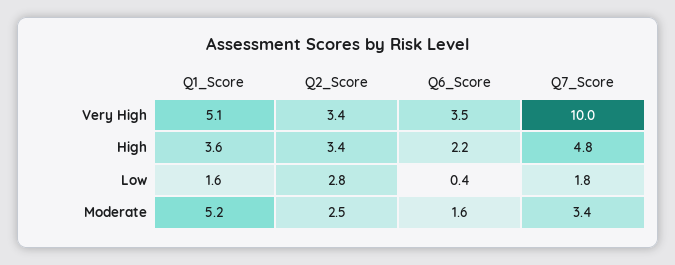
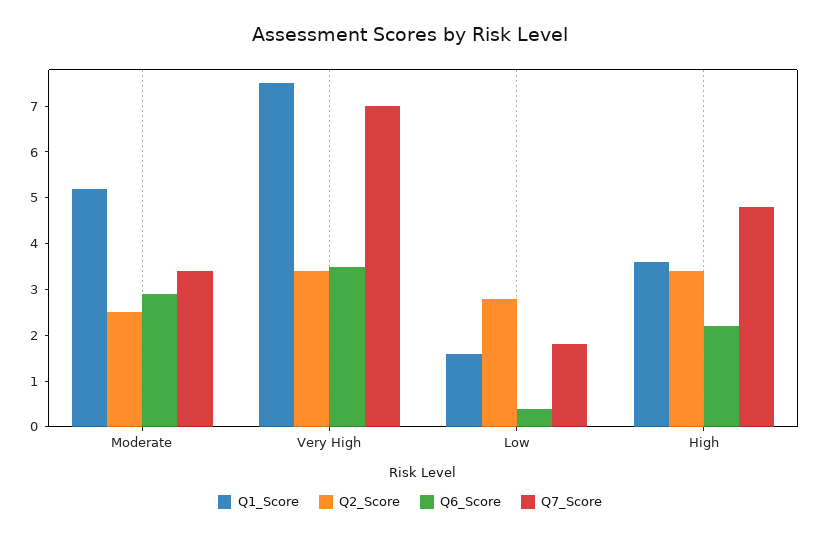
Q1_Score, Very High: 5.1 -> 7.5
Q7_Score, Very High: 10 -> 7
Q6_Score, Moderate: 1.6 -> 3

